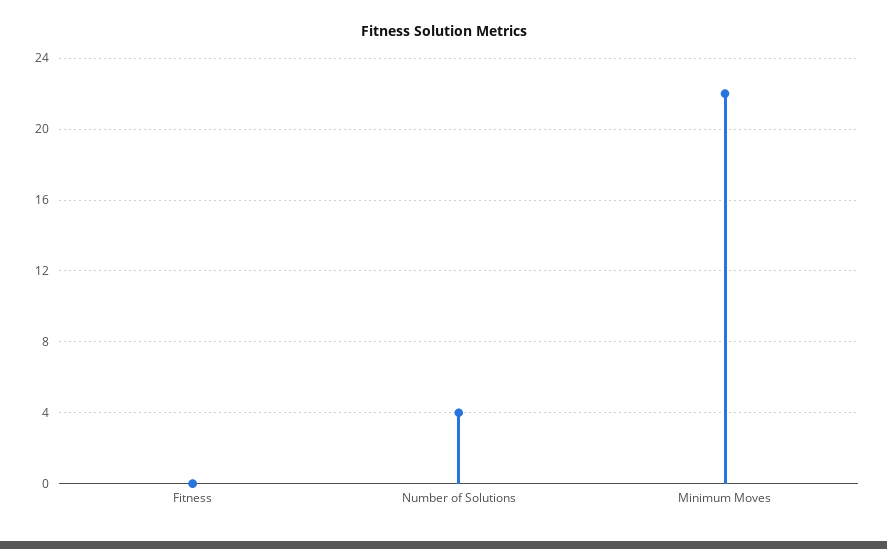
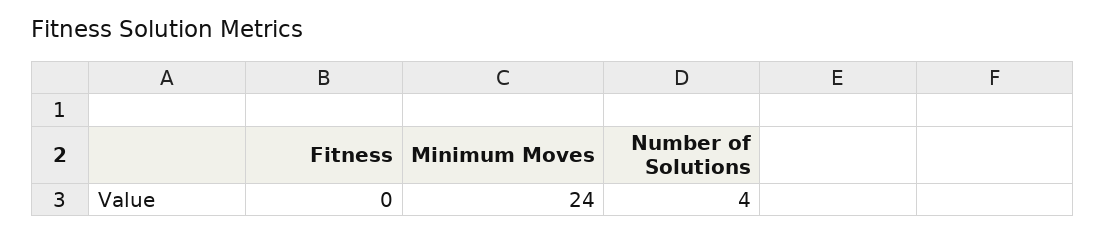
Minimum Moves: 22 -> 24

